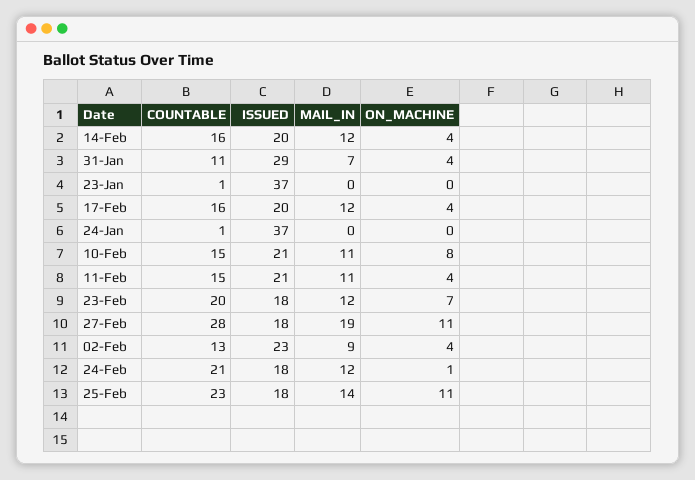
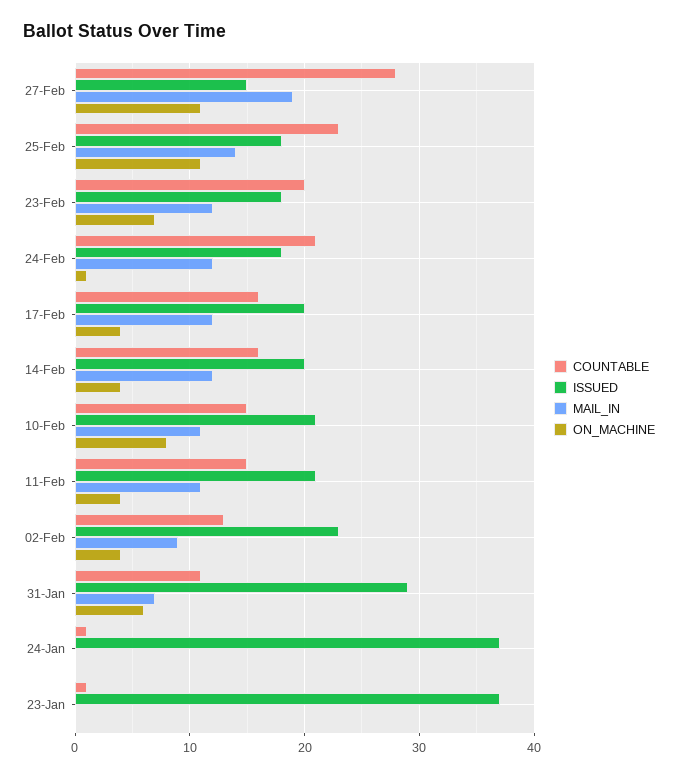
ON_MACHINE, 31-Jan: 4 -> 6
ISSUED, 27-Feb: 18 -> 15

